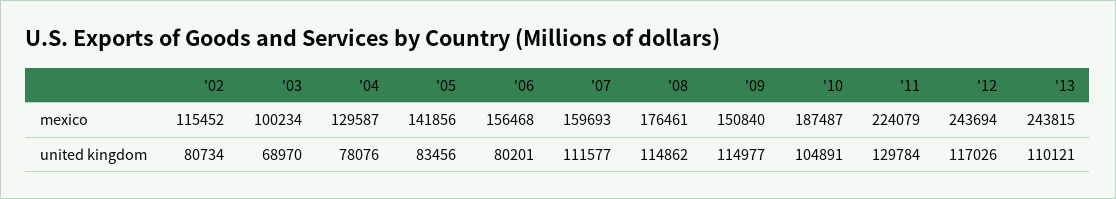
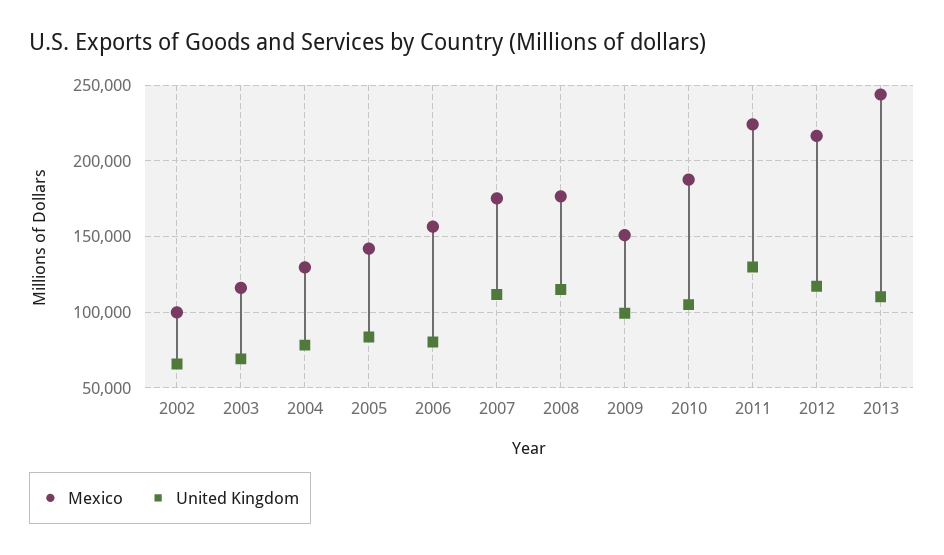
mexico, '02: 115452 -> 100000
mexico, '03: 100234 -> 115000
mexico, '07: 159693 -> 175000
mexico, '12: 243694 -> 215000
united kingdom, '02: 80734 -> 65000
united kingdom, '09: 114977 -> 100000

